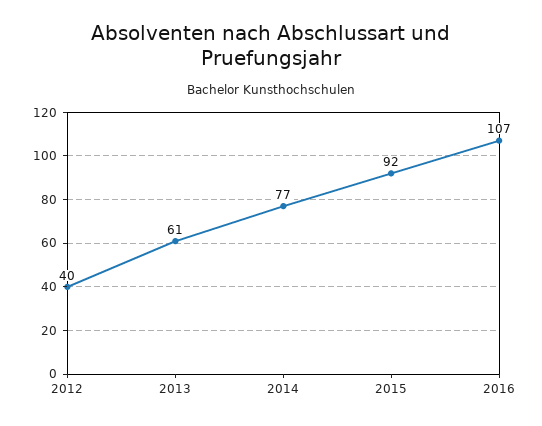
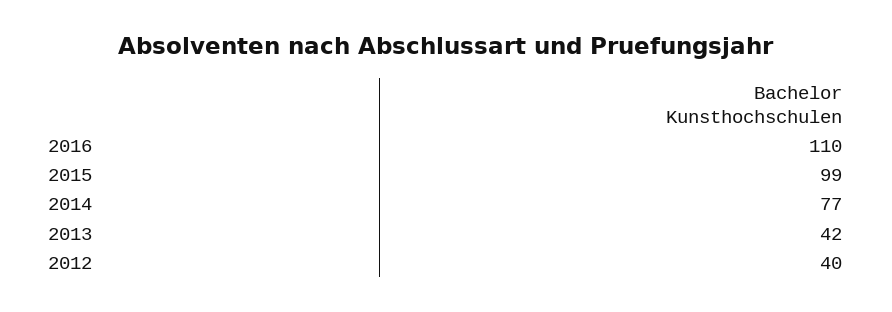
2013: 61 -> 42
2015: 92 -> 99
2016: 107 -> 110

